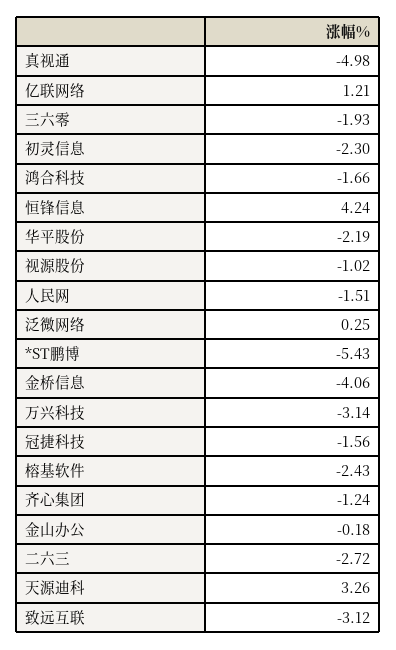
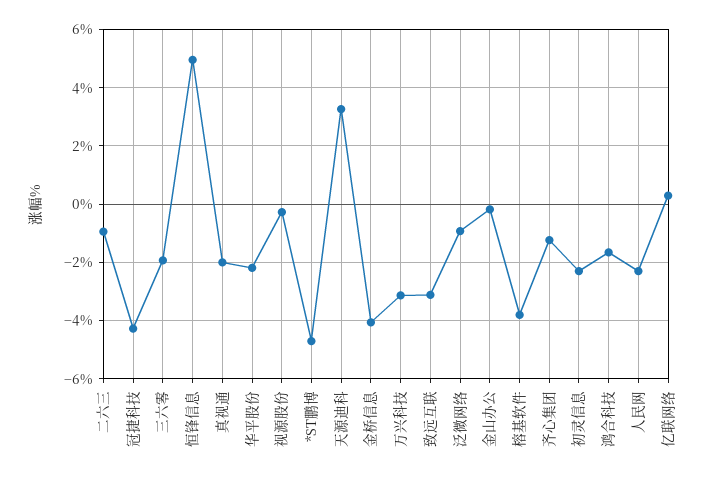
真视通: -4.98 -> -2
亿联网络: 1.21 -> 0.25
恒锋信息: 4.24 -> 5
视源股份: -1.02 -> -0.25
人民网: -1.51 -> -2.25
泛微网络: 0.25 -> -1
*ST鹏博: -5.43 -> -4.75
冠捷科技: -1.56 -> -4.25
榕基软件: -2.43 -> -3.75
二六三: -2.72 -> -1

